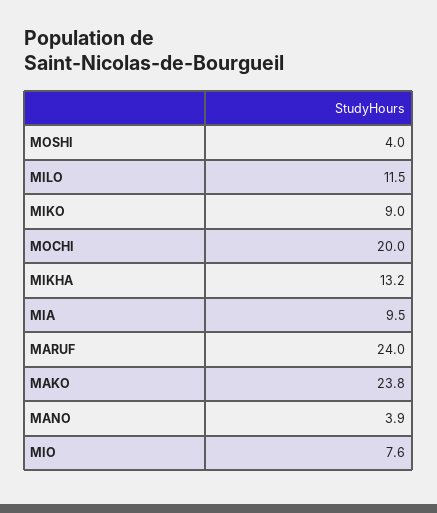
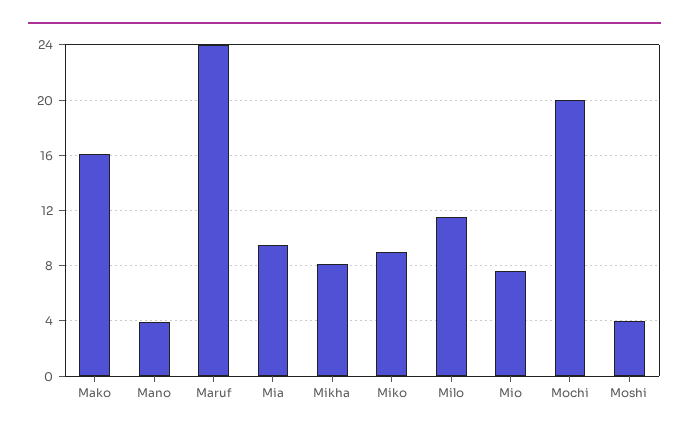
MIKHA: 13.2 -> 8
MAKO: 23.8 -> 16

